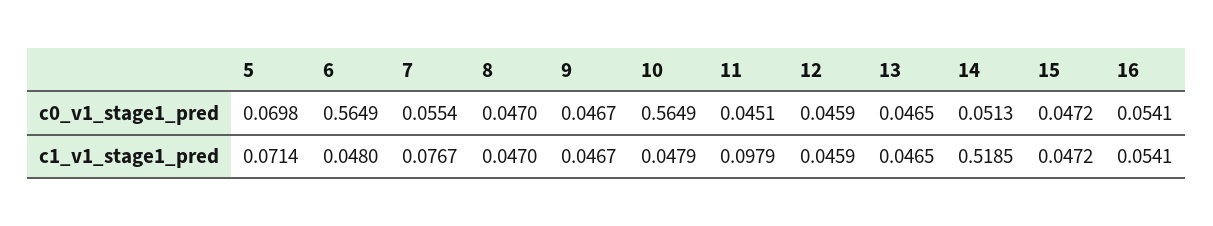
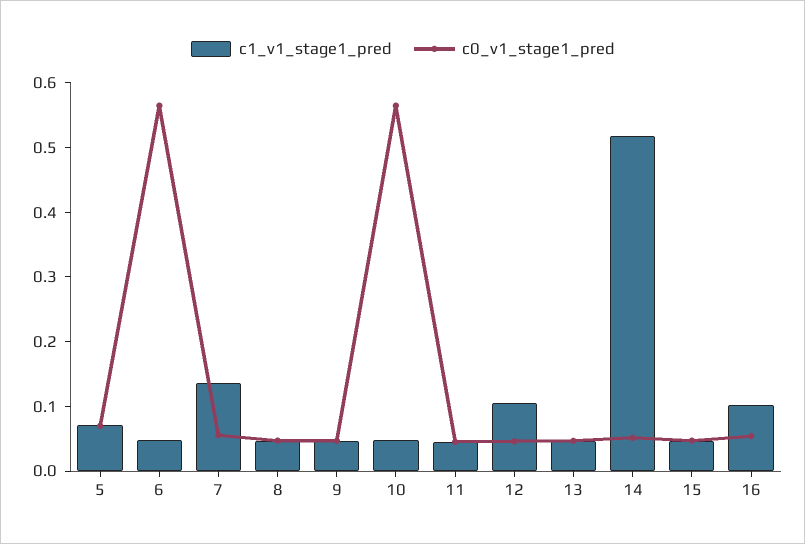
c1_v1_stage1_pred, 7: 0.0767 -> 0.14
c1_v1_stage1_pred, 11: 0.0979 -> 0.04
c1_v1_stage1_pred, 12: 0.0459 -> 0.1
c1_v1_stage1_pred, 16: 0.0541 -> 0.1

